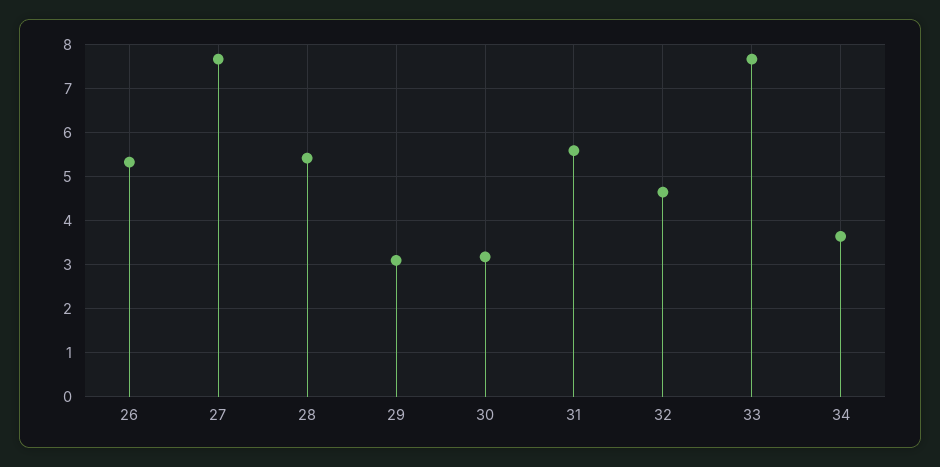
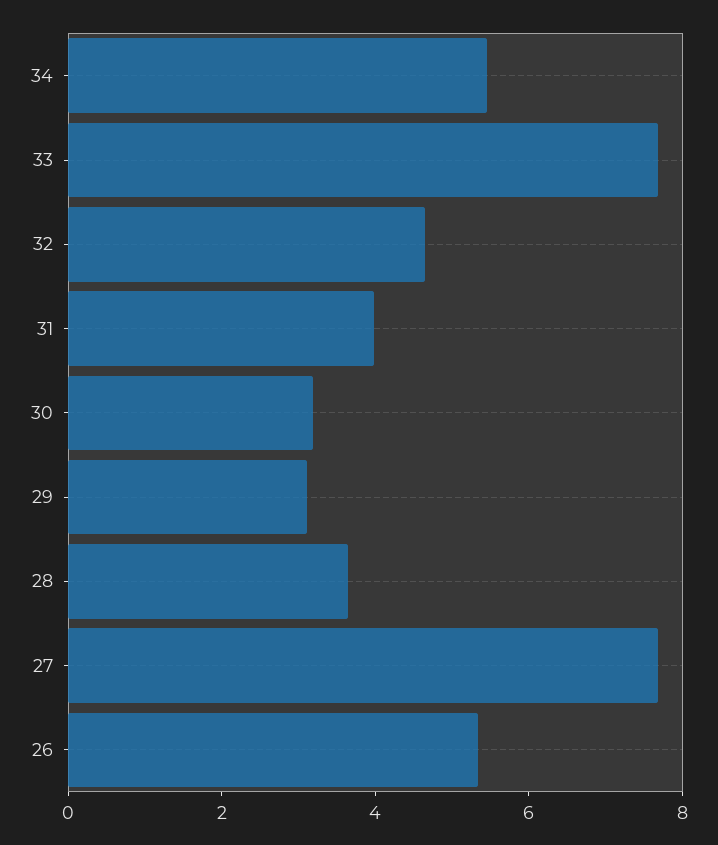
28: 5.4 -> 3.5
31: 5.6 -> 4
34: 3.6 -> 5.5

